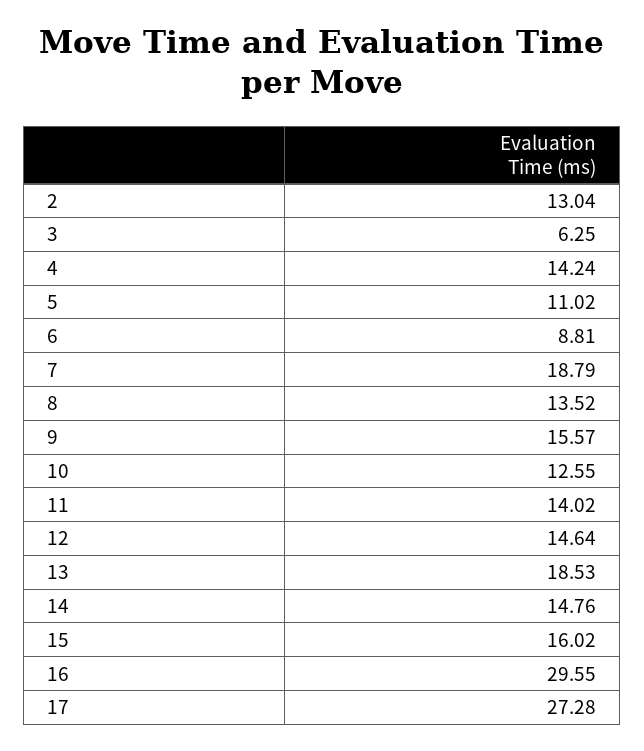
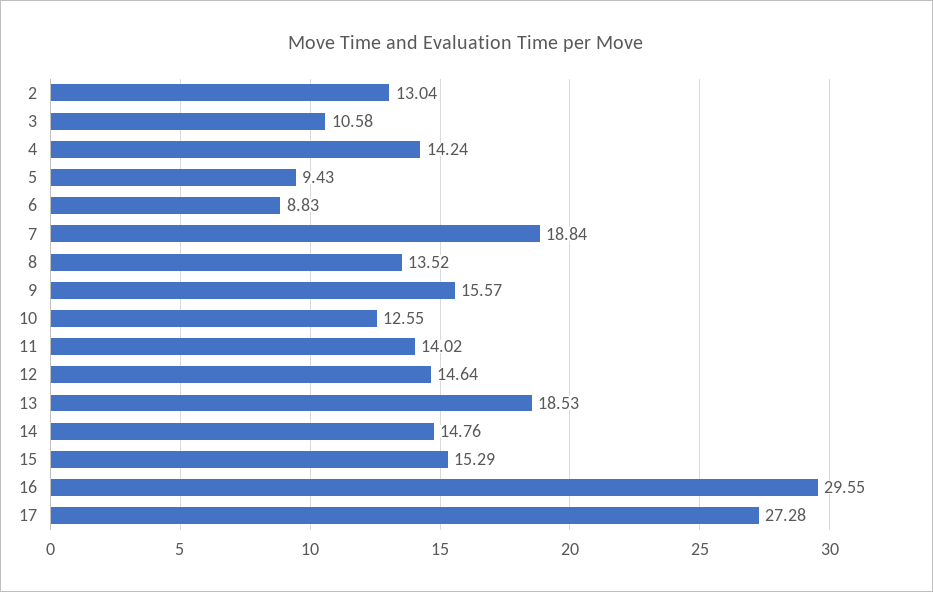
3: 6.25 -> 10.58
5: 11.02 -> 9.43
6: 8.81 -> 8.83
7: 18.79 -> 18.84
15: 16.02 -> 15.29

